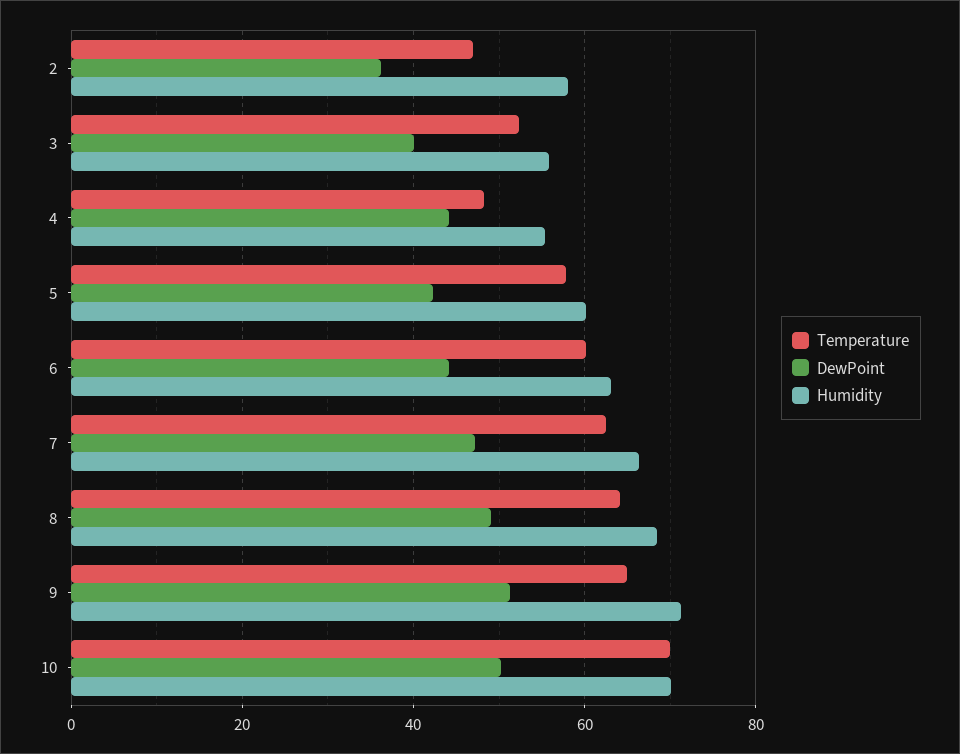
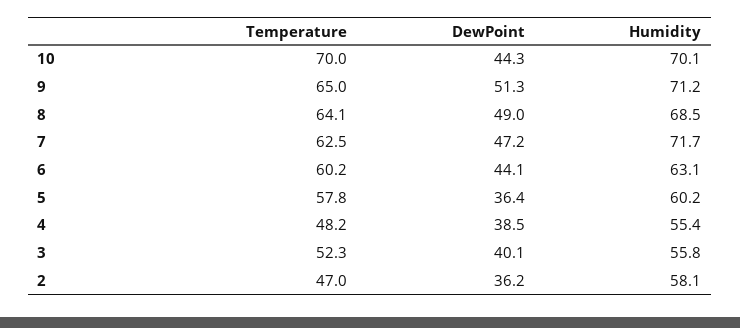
DewPoint, 4: 44 -> 38.5
DewPoint, 5: 42 -> 36.4
Humidity, 7: 66 -> 71.7
DewPoint, 10: 50 -> 44.3

